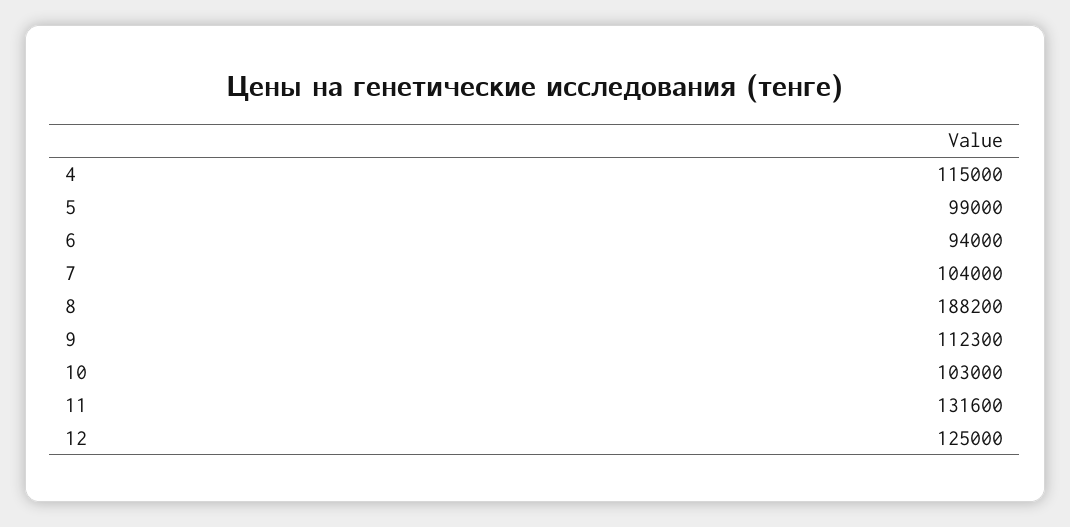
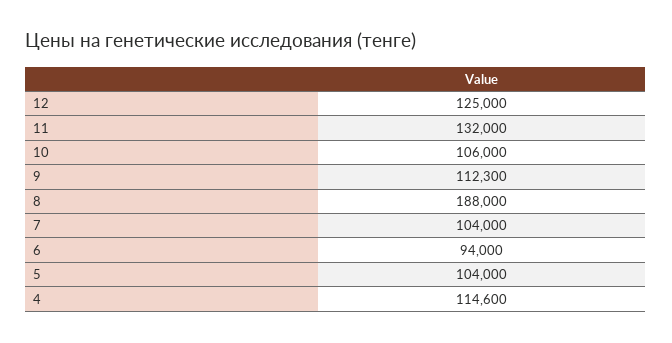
4: 115000 -> 114600
5: 99000 -> 104000
8: 188200 -> 188000
10: 103000 -> 106000
11: 131600 -> 132000

